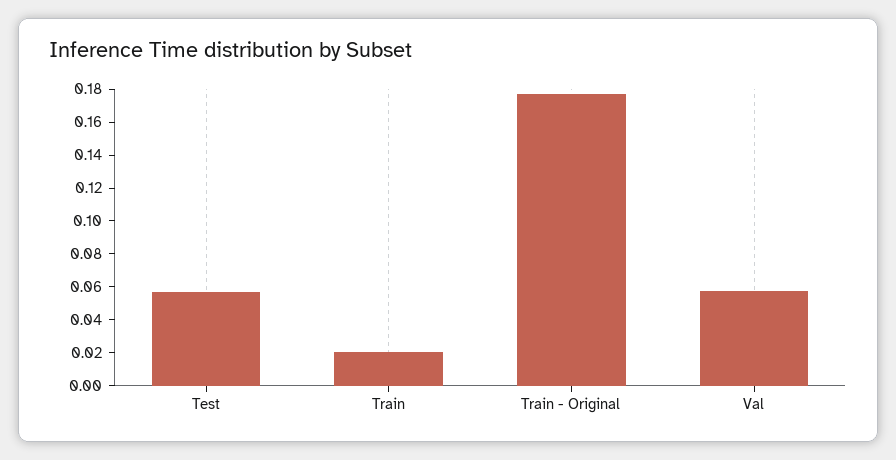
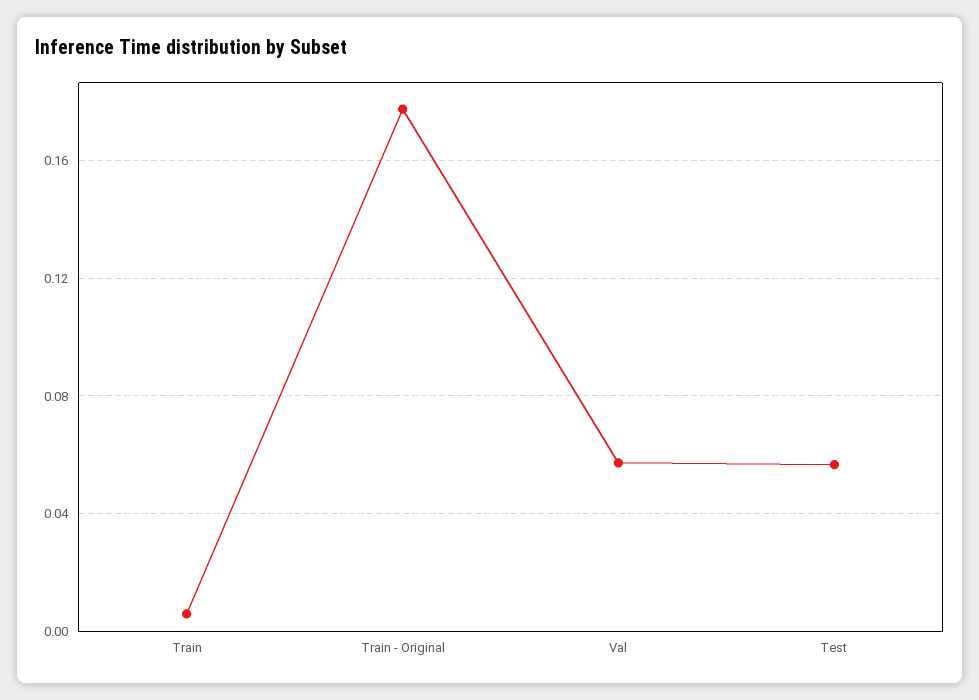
Train: 0.02 -> 0.005

